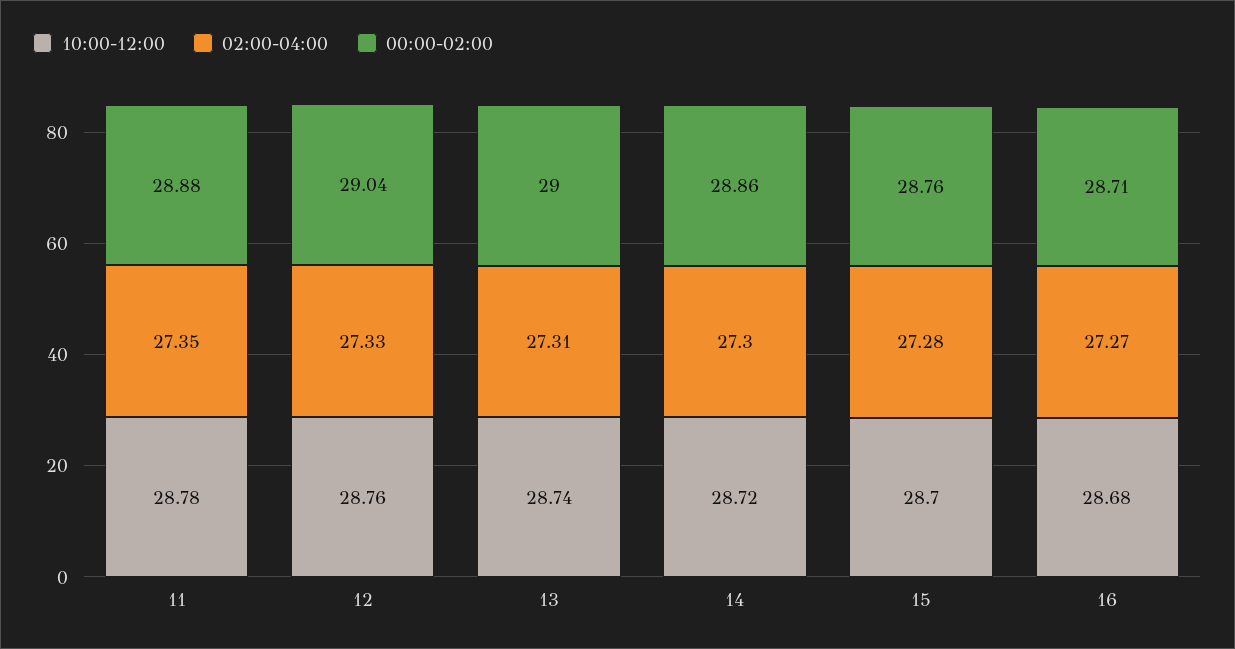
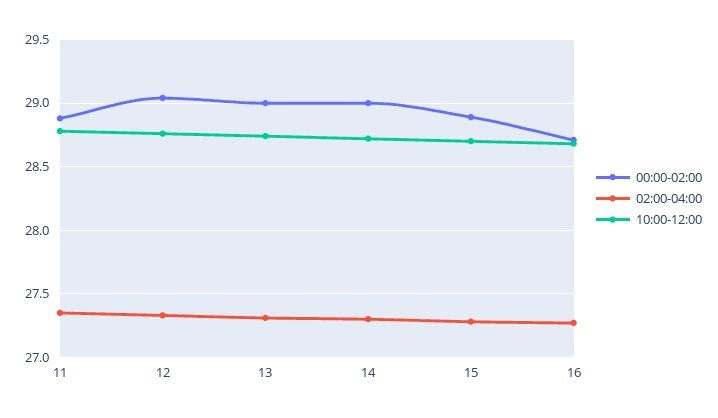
00:00-02:00, 14: 28.86 -> 29
00:00-02:00, 15: 28.76 -> 28.9

